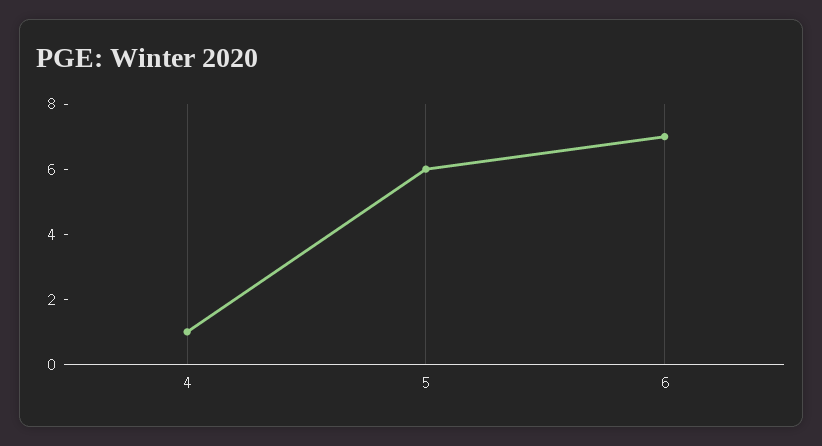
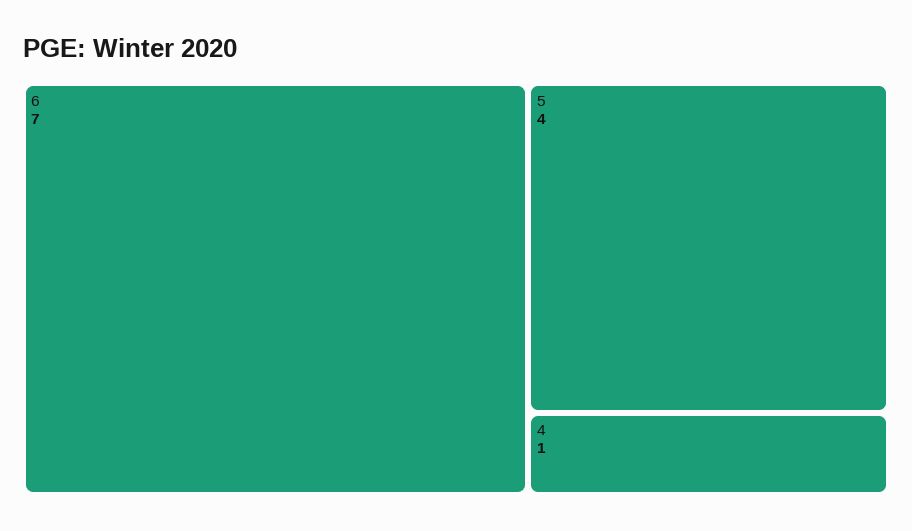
5: 6 -> 4

